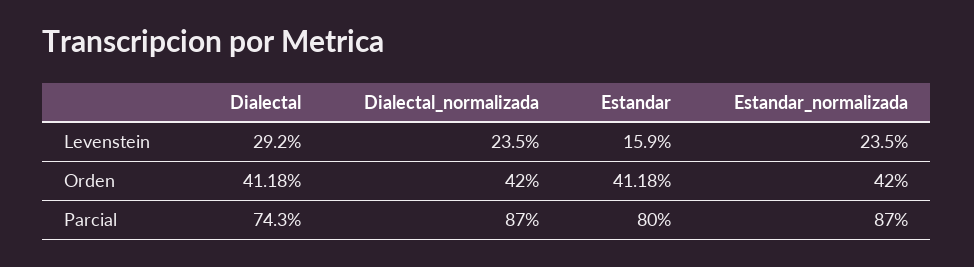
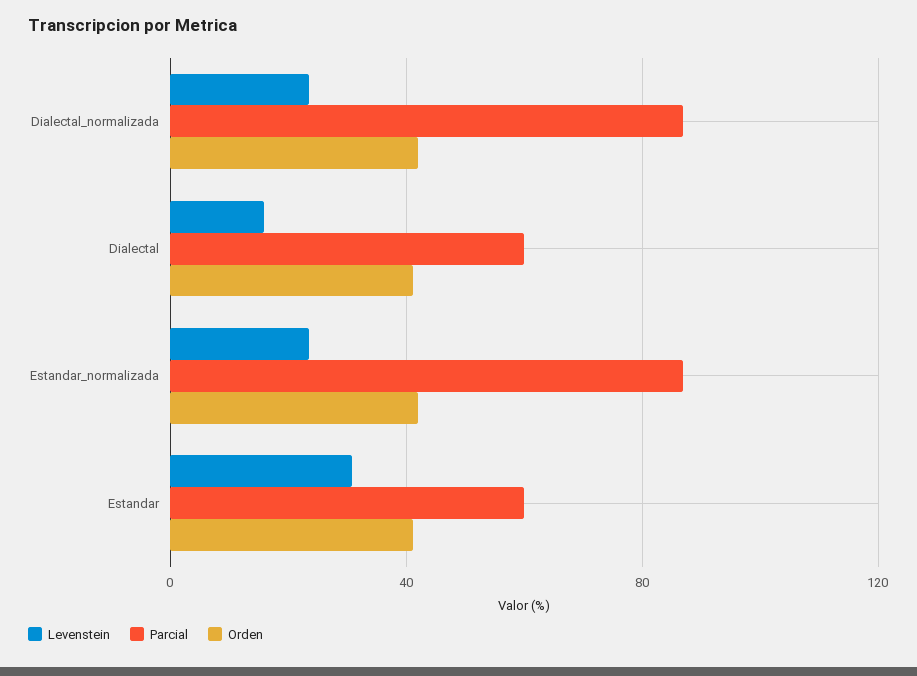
Levenstein, Dialectal: 29.2 -> 15
Levenstein, Estandar: 15.9 -> 30
Parcial, Dialectal: 74.3 -> 60
Parcial, Estandar: 80 -> 60

